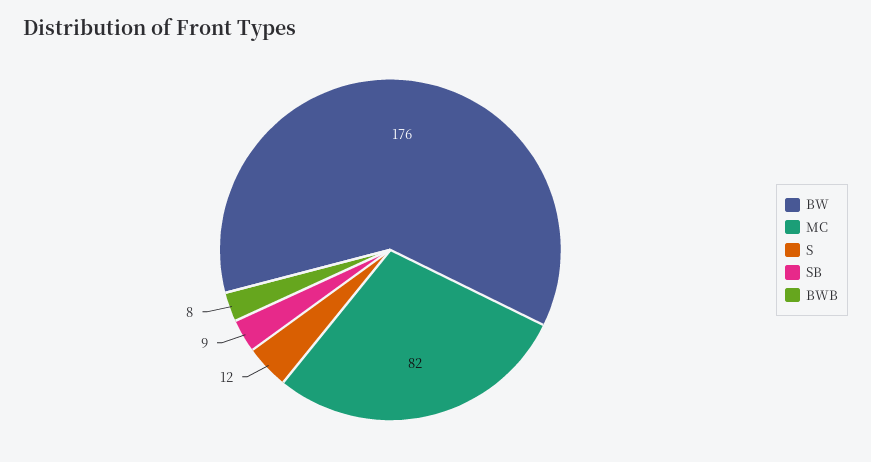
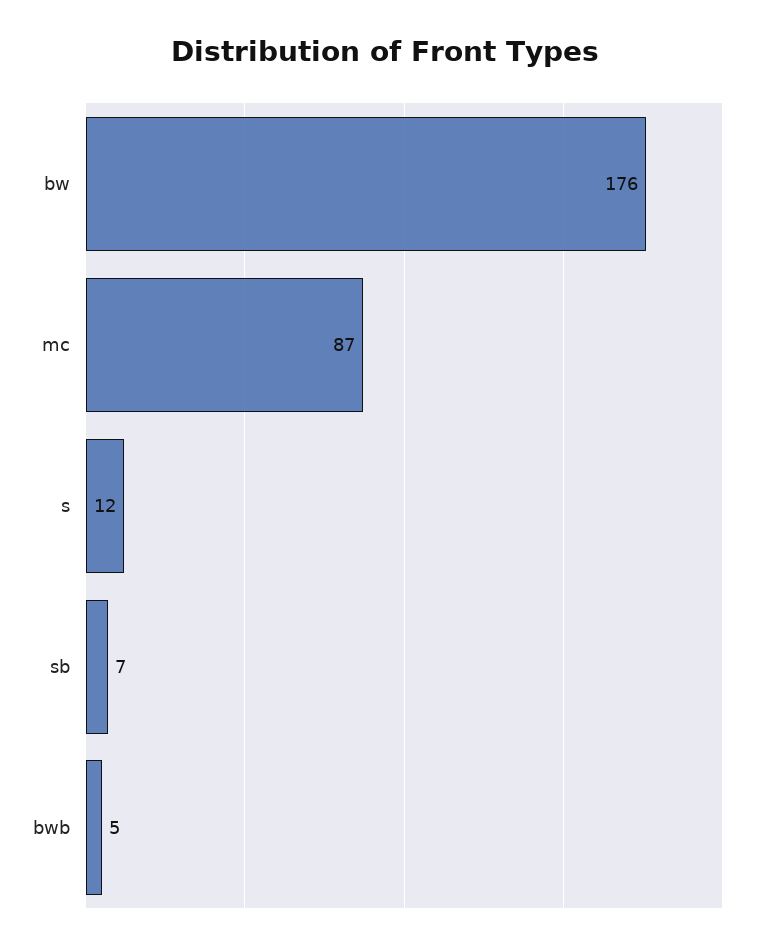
MC: 82 -> 87
SB: 9 -> 7
BWB: 8 -> 5

